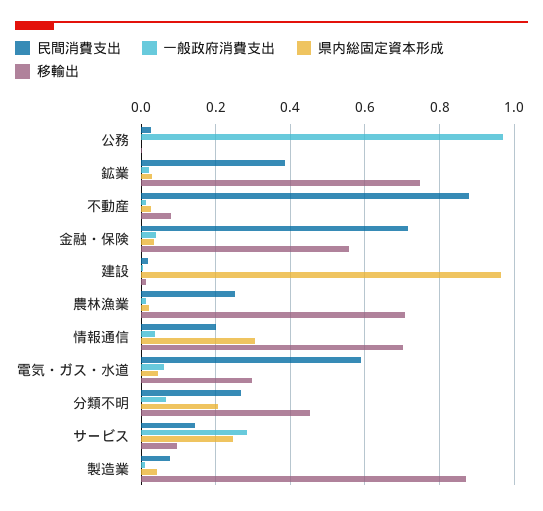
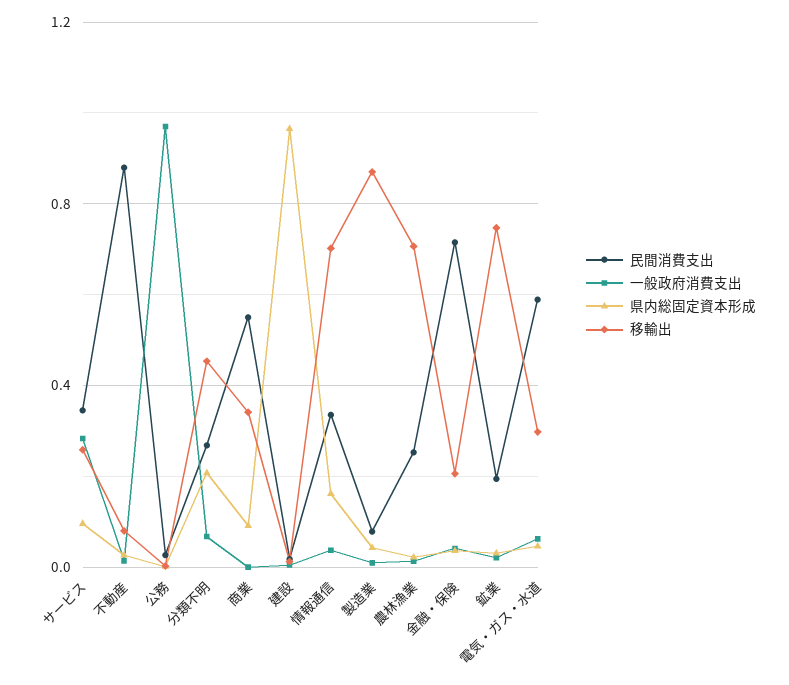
民間消費支出, 鉱業: 0.38 -> 0.2
移輸出, 金融・保険: 0.56 -> 0.2
民間消費支出, 情報通信: 0.2 -> 0.35
県内総固定資本形成, 情報通信: 0.3 -> 0.15
民間消費支出, サービス: 0.14 -> 0.35
県内総固定資本形成, サービス: 0.24 -> 0.1
移輸出, サービス: 0.1 -> 0.25
民間消費支出, 商業: none -> 0.55
一般政府消費支出, 商業: none -> 0
県内総固定資本形成, 商業: none -> 0.1
移輸出, 商業: none -> 0.35

